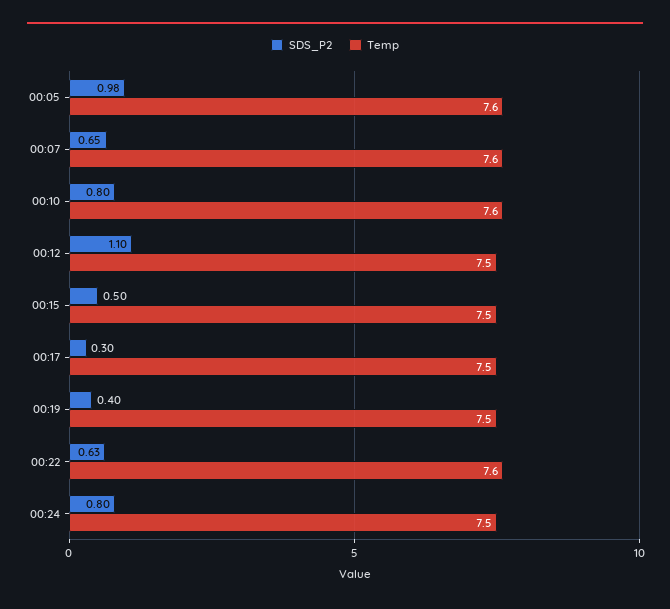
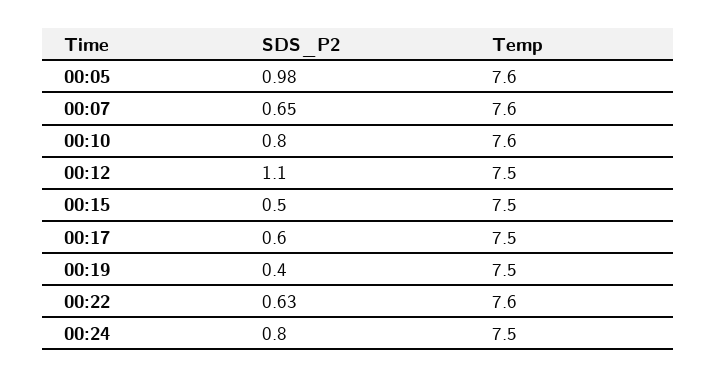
SDS_P2, 00:17: 0.3 -> 0.6

